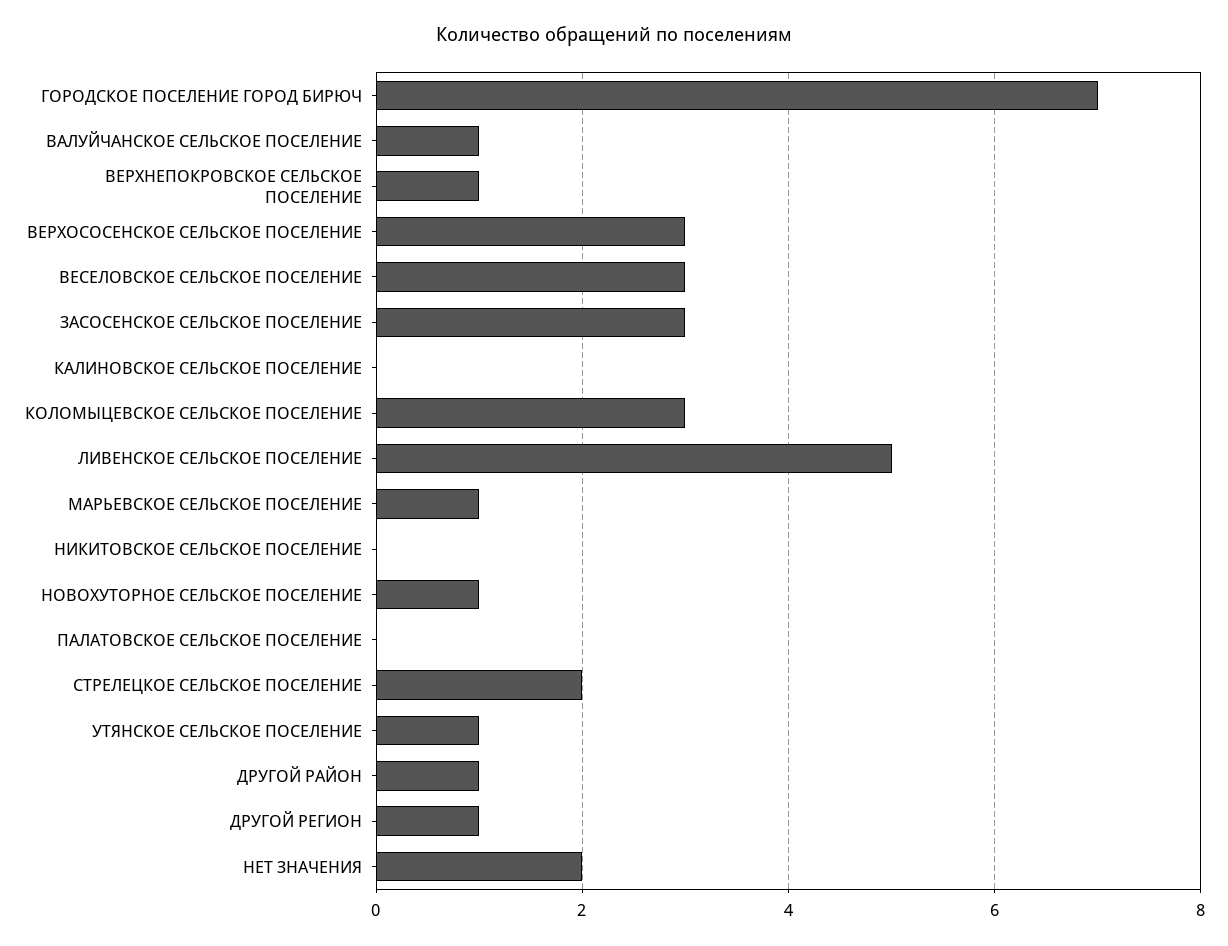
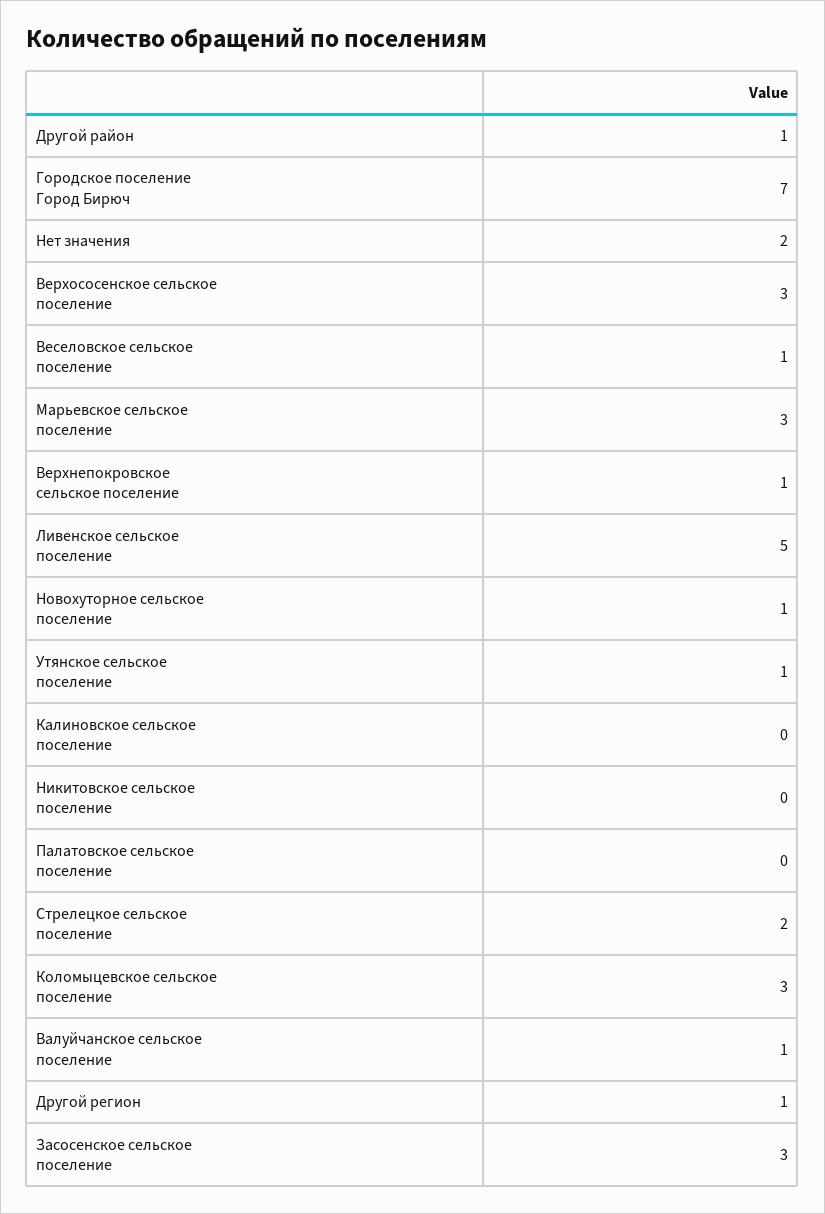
ВЕСЕЛОВСКОЕ СЕЛЬСКОЕ ПОСЕЛЕНИЕ: 3 -> 1
МАРЬЕВСКОЕ СЕЛЬСКОЕ ПОСЕЛЕНИЕ: 1 -> 3

